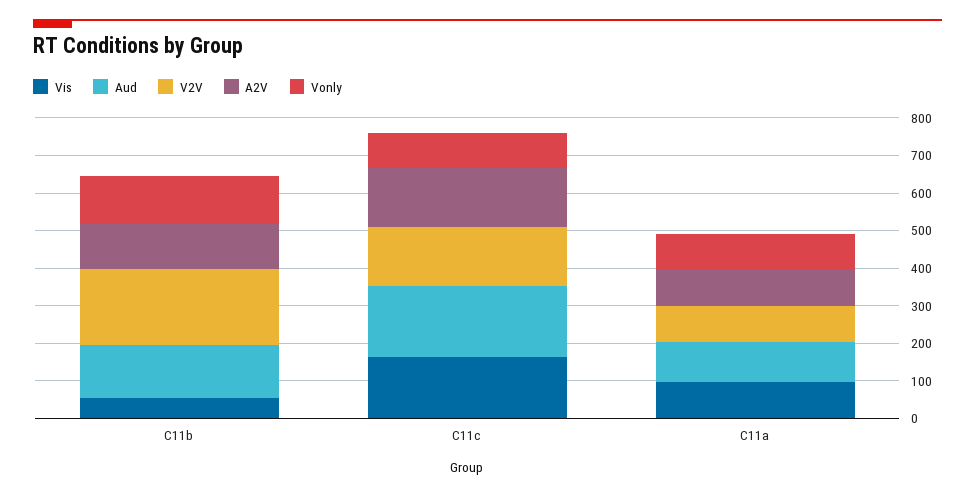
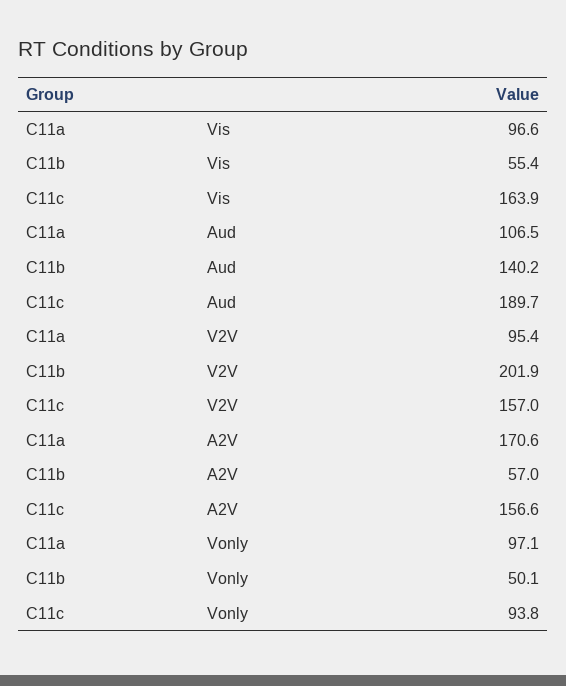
A2V, C11b: 125 -> 57
Vonly, C11b: 125 -> 50.1
A2V, C11a: 100 -> 170.6

